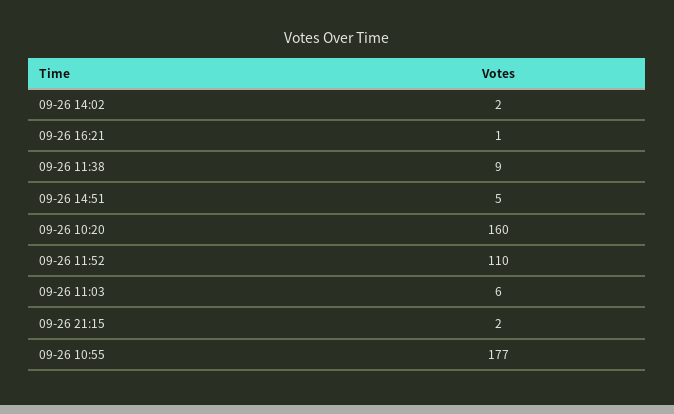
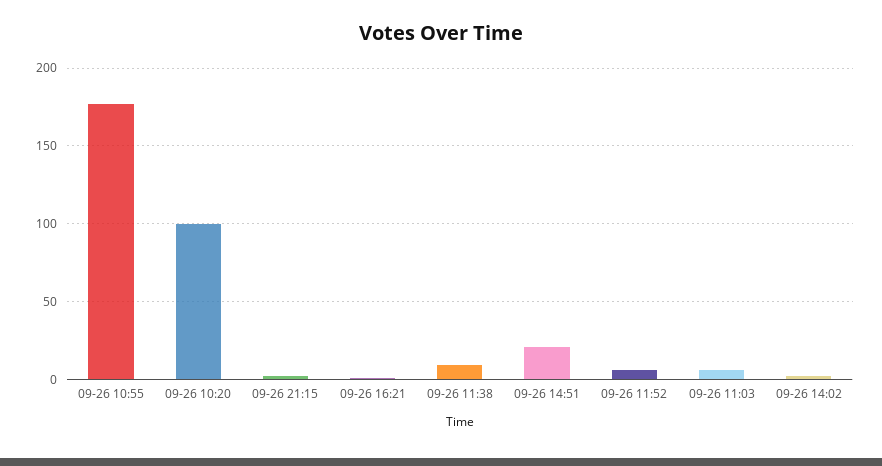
09-26 14:51: 5 -> 20
09-26 10:20: 160 -> 100
09-26 11:52: 110 -> 5

